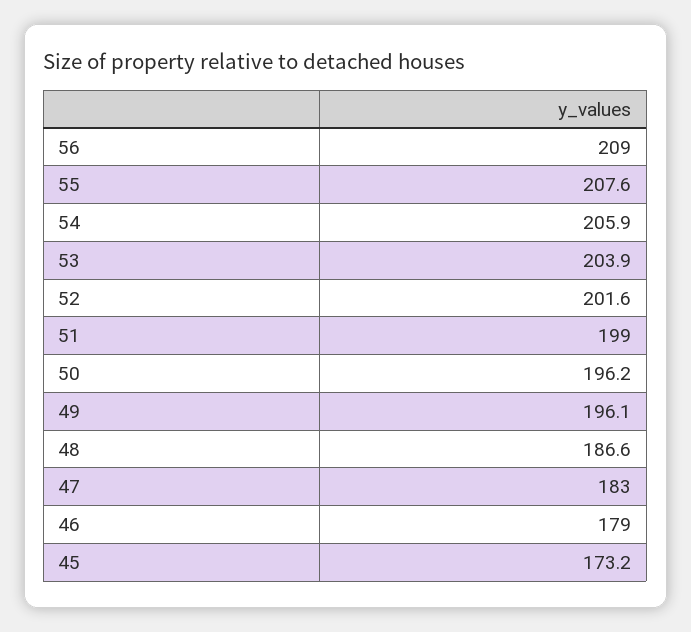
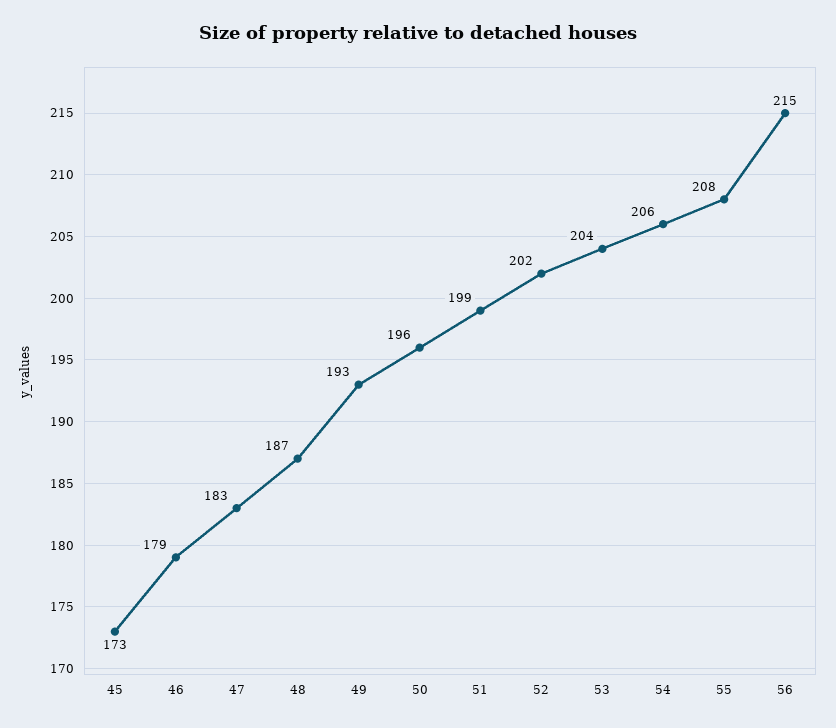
56: 209 -> 215
49: 196.1 -> 193

